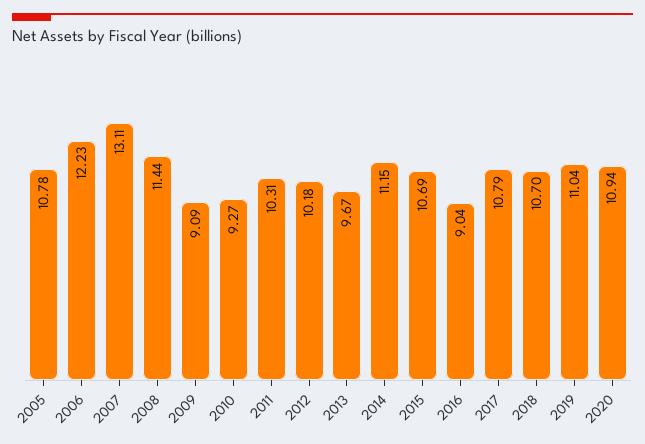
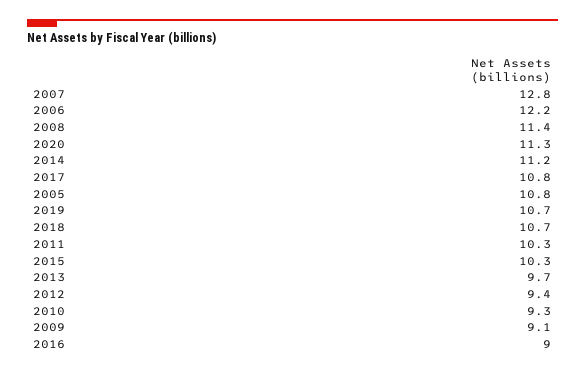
2007: 13.11 -> 12.8
2012: 10.18 -> 9.4
2015: 10.69 -> 10.3
2019: 11.04 -> 10.7
2020: 10.94 -> 11.3

